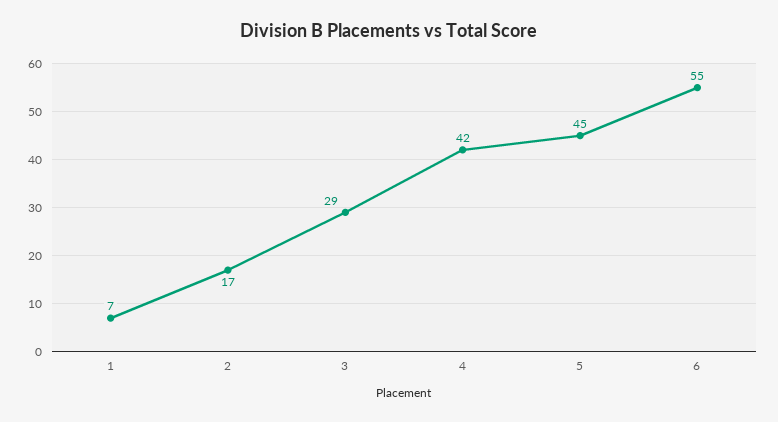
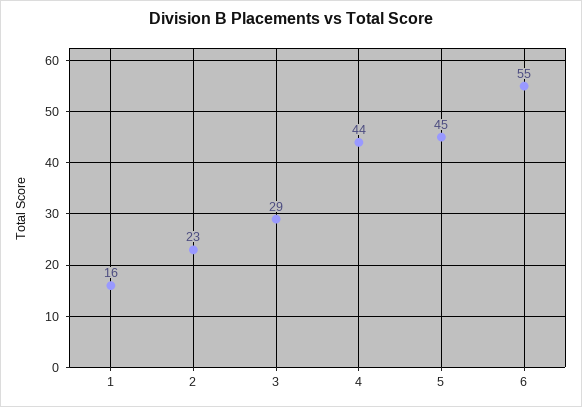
1: 7 -> 16
2: 17 -> 23
4: 42 -> 44

